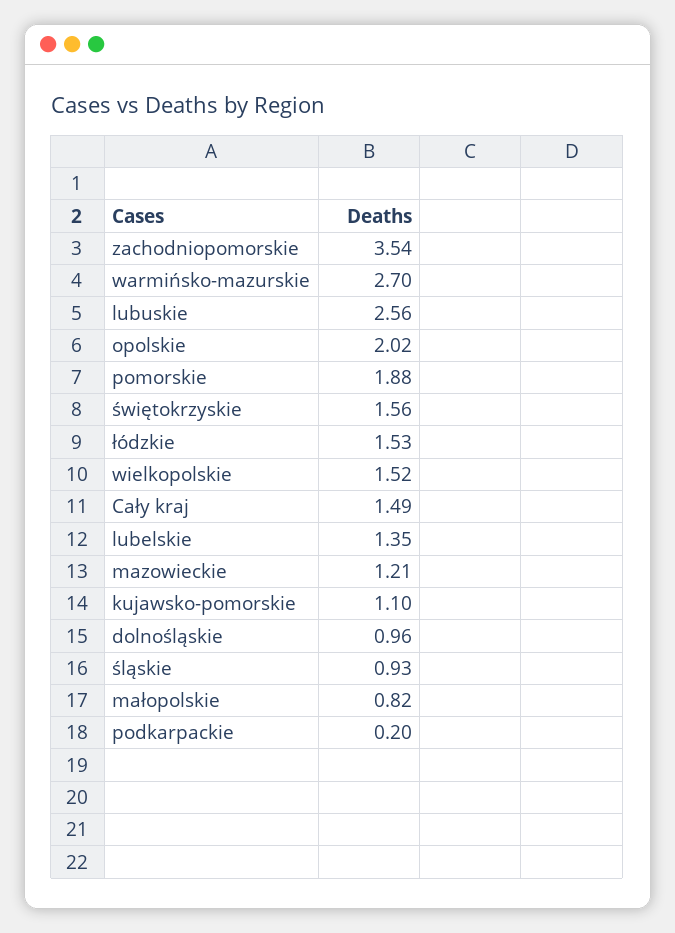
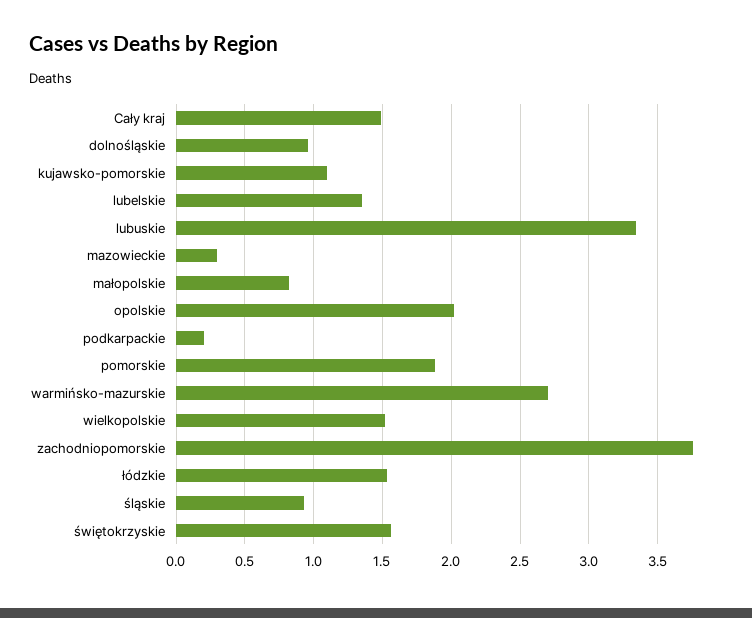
zachodniopomorskie: 3.54 -> 3.75
lubuskie: 2.56 -> 3.35
mazowieckie: 1.21 -> 0.3

